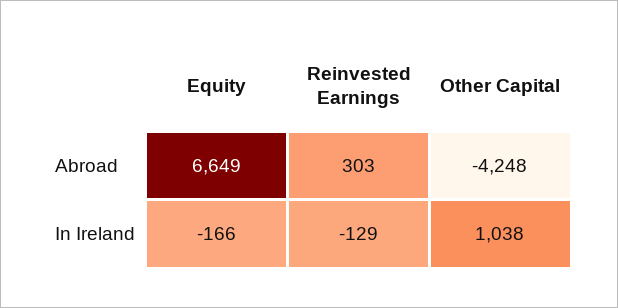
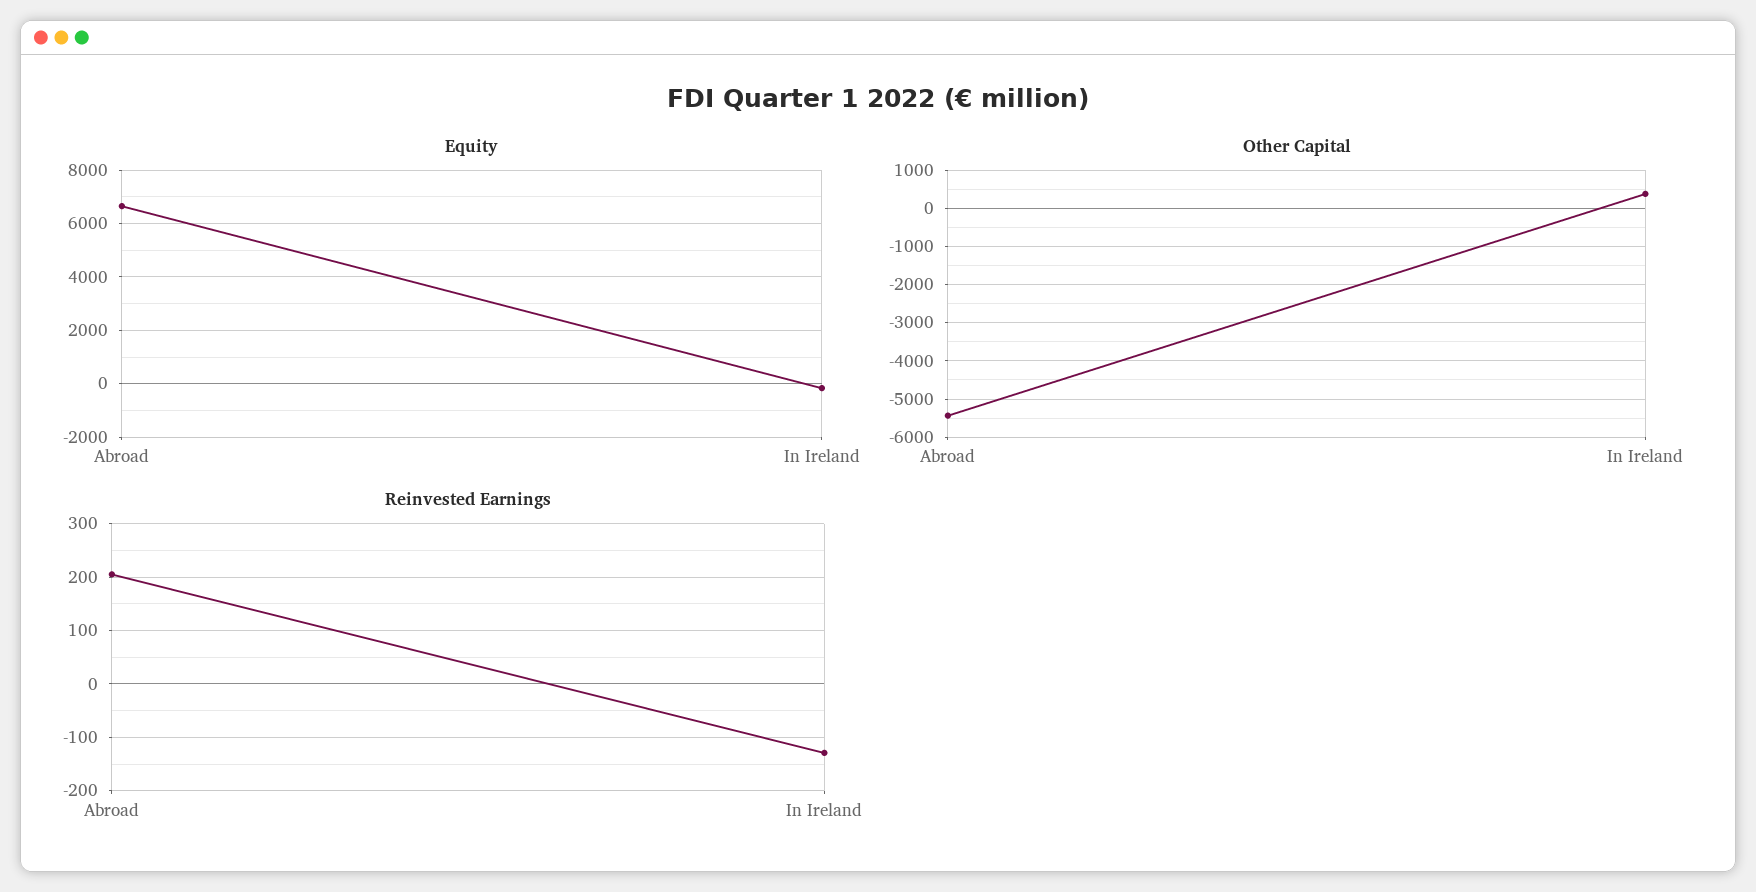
Reinvested Earnings, Abroad: 303 -> 200
Other Capital, Abroad: -4248 -> -5400
Other Capital, In Ireland: 1038 -> 400

